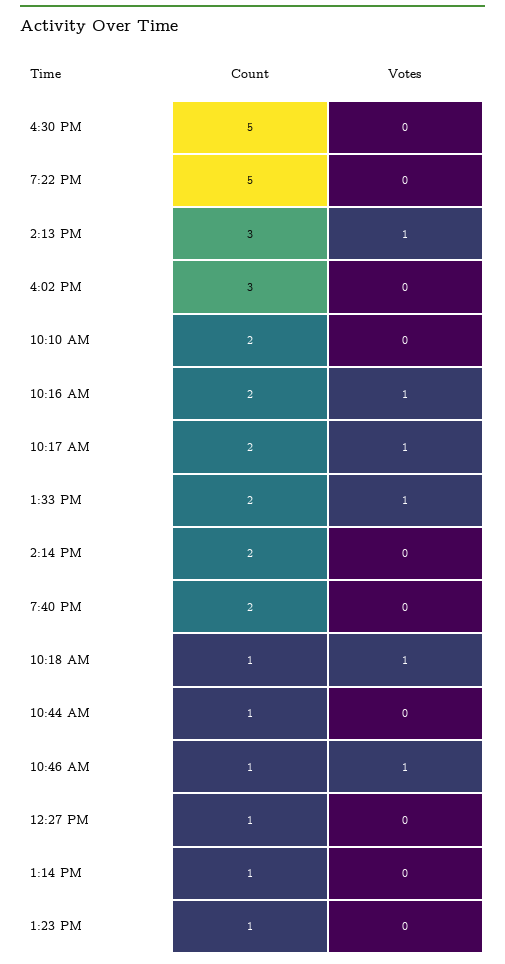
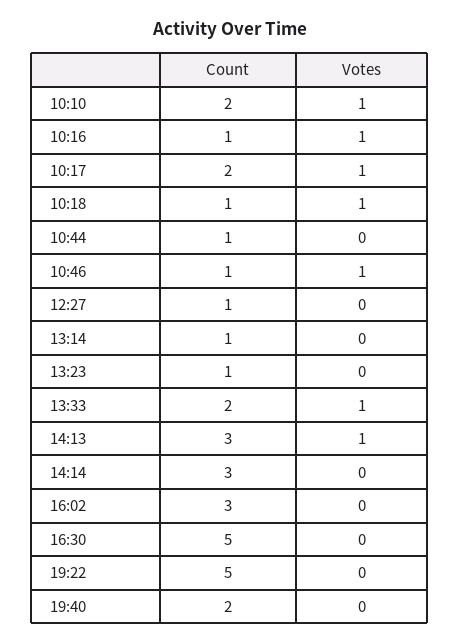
Votes, 10:10 AM: 0 -> 1
Count, 10:16 AM: 2 -> 1
Count, 2:14 PM: 2 -> 3

